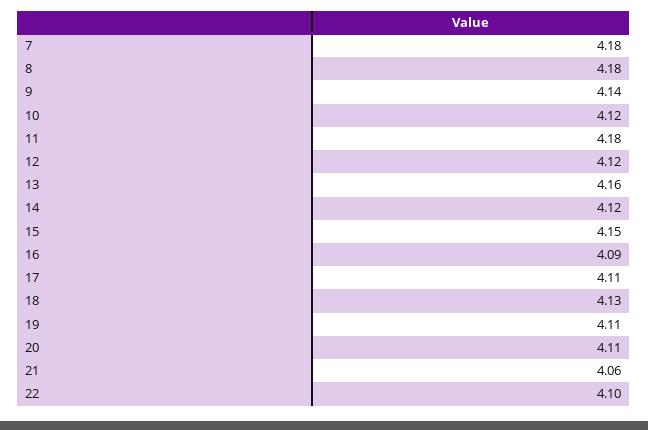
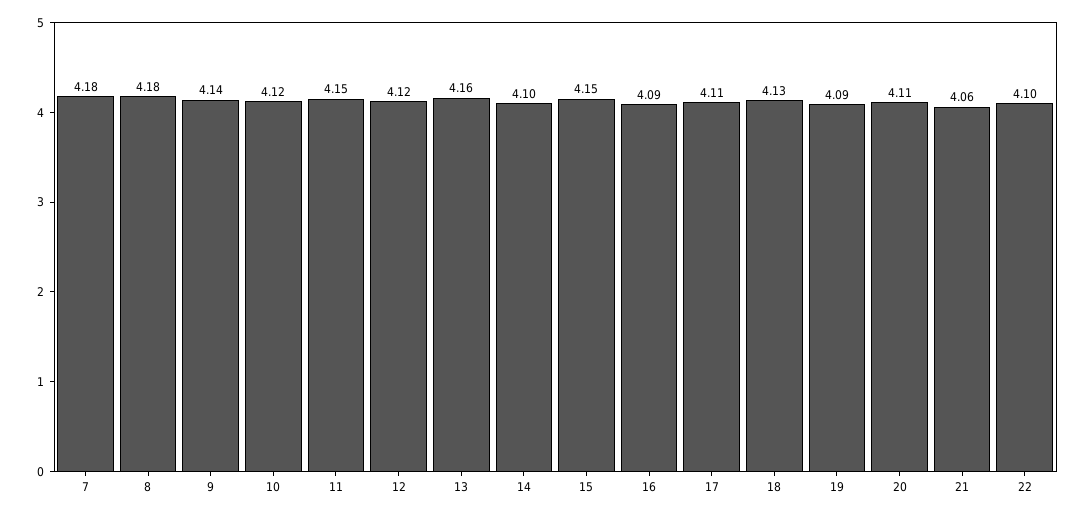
11: 4.18 -> 4.15
14: 4.12 -> 4.1
19: 4.11 -> 4.09

